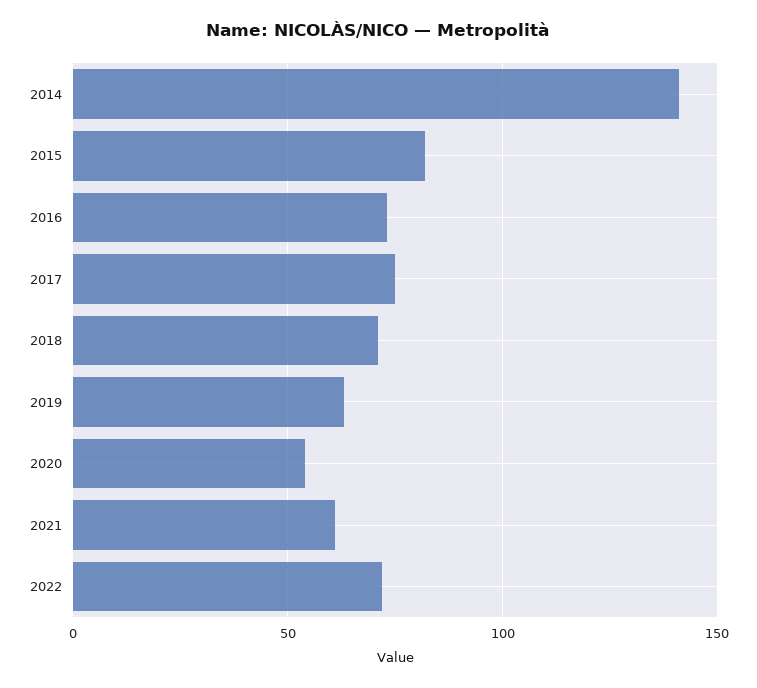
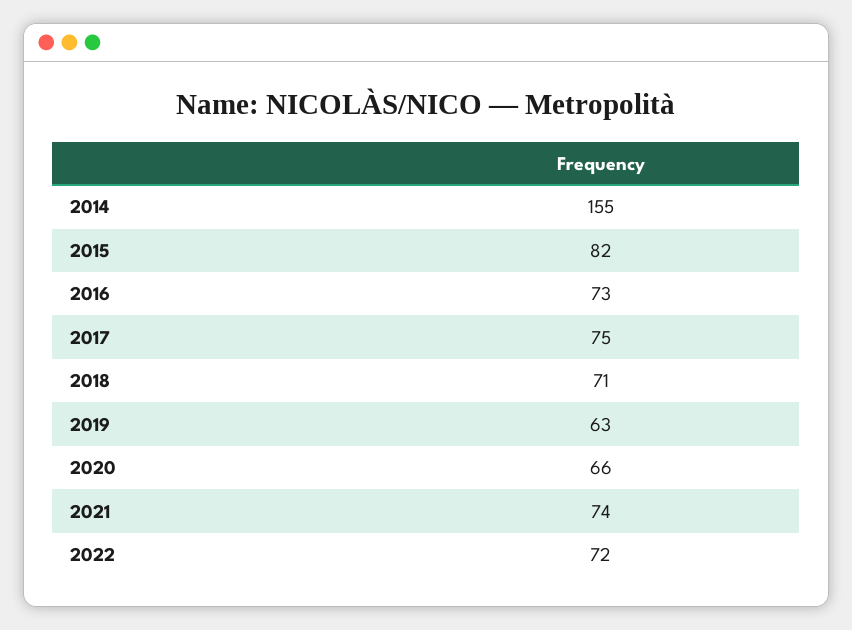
2014: 140 -> 155
2020: 55 -> 66
2021: 60 -> 74

